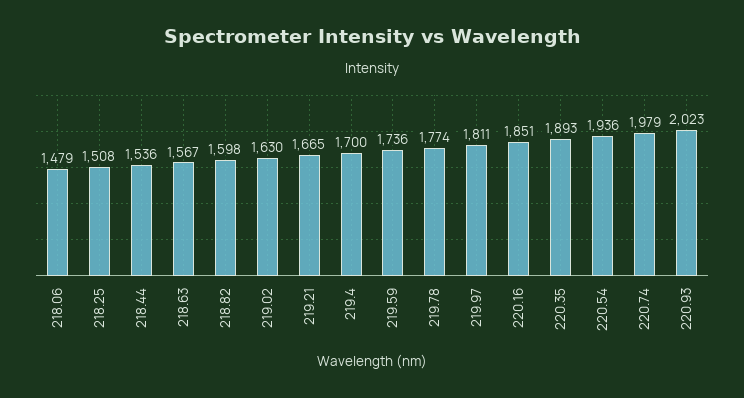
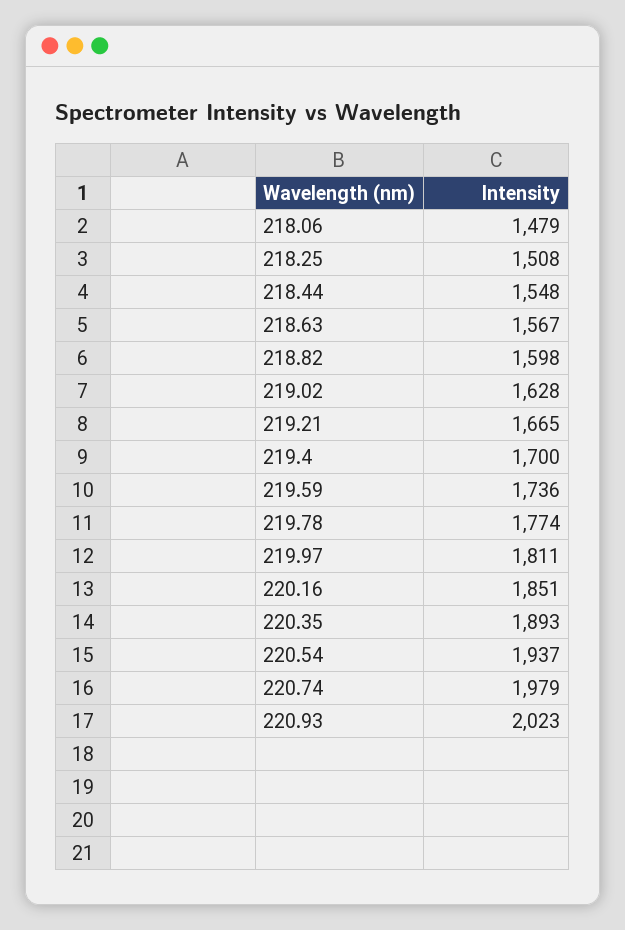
218.44: 1536 -> 1548
219.02: 1630 -> 1628
220.54: 1936 -> 1937

